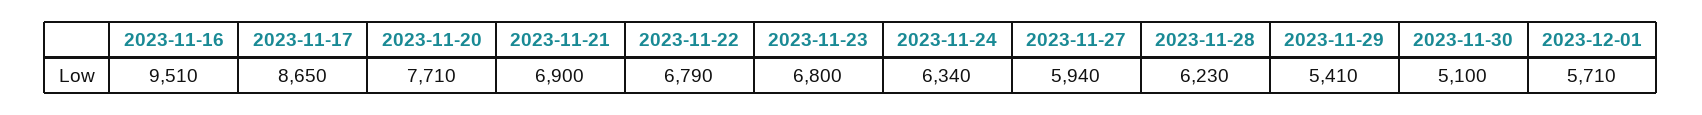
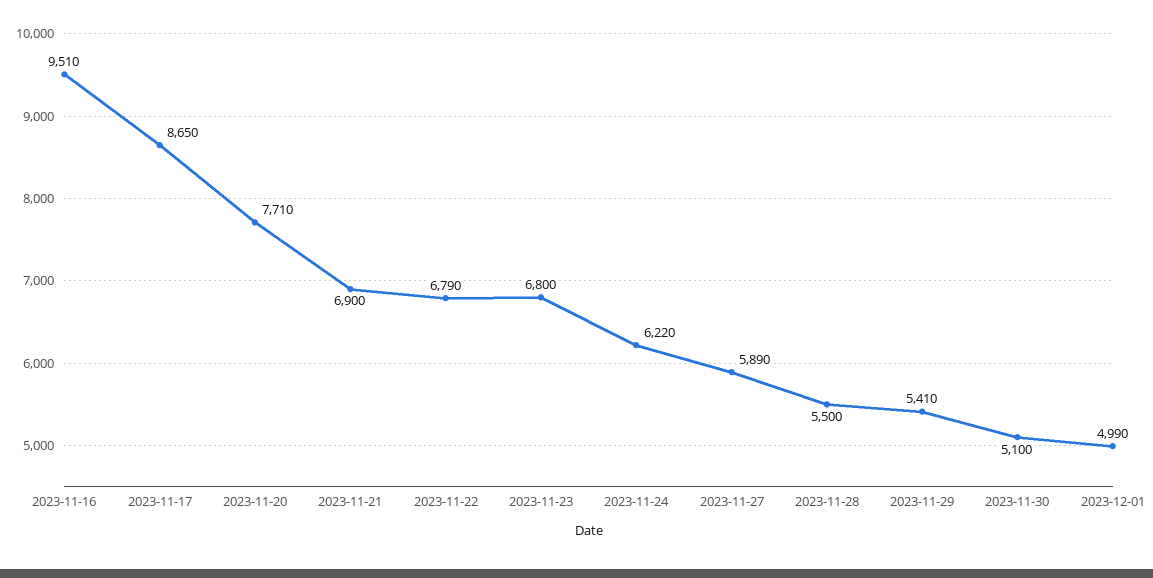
2023-11-24: 6340 -> 6220
2023-11-27: 5940 -> 5890
2023-11-28: 6230 -> 5500
2023-12-01: 5710 -> 4990

